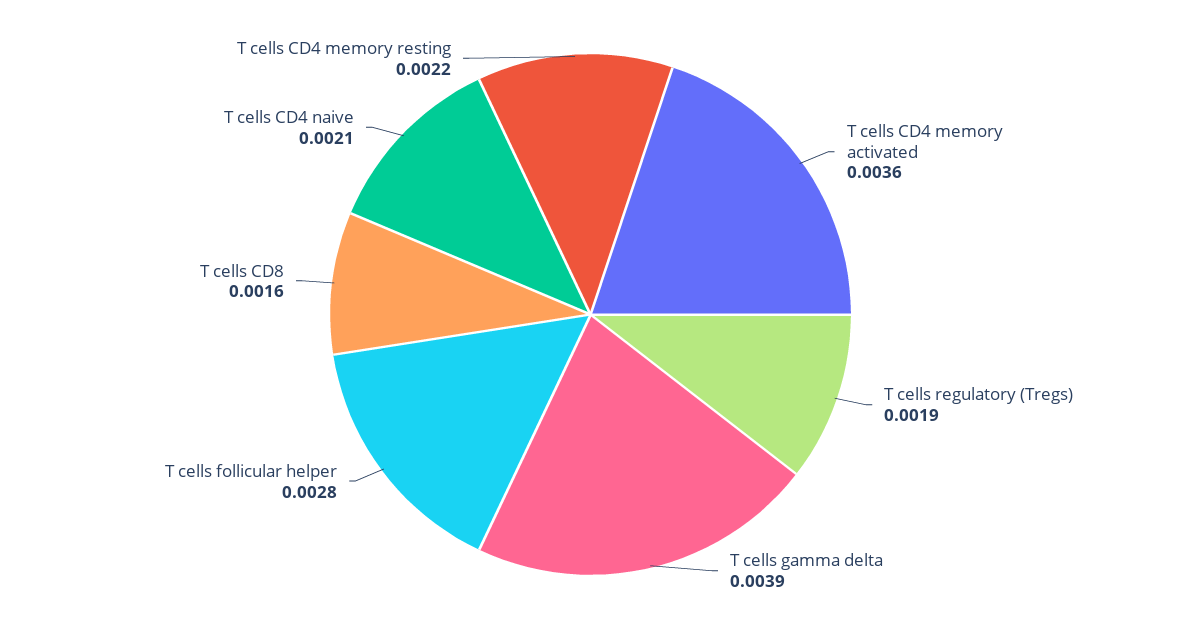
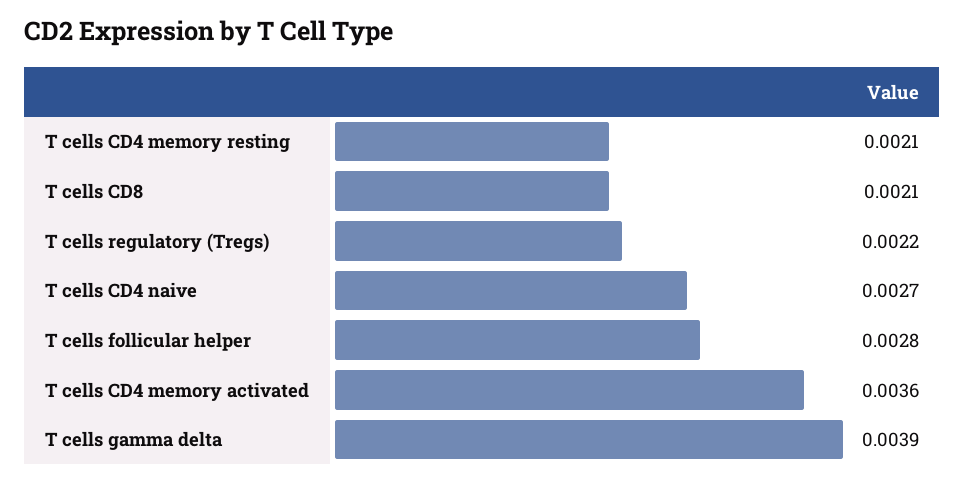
T cells regulatory (Tregs): 0.0019 -> 0.0022
T cells CD8: 0.0016 -> 0.0021
T cells CD4 naive: 0.0021 -> 0.0027
T cells CD4 memory resting: 0.0022 -> 0.0021

